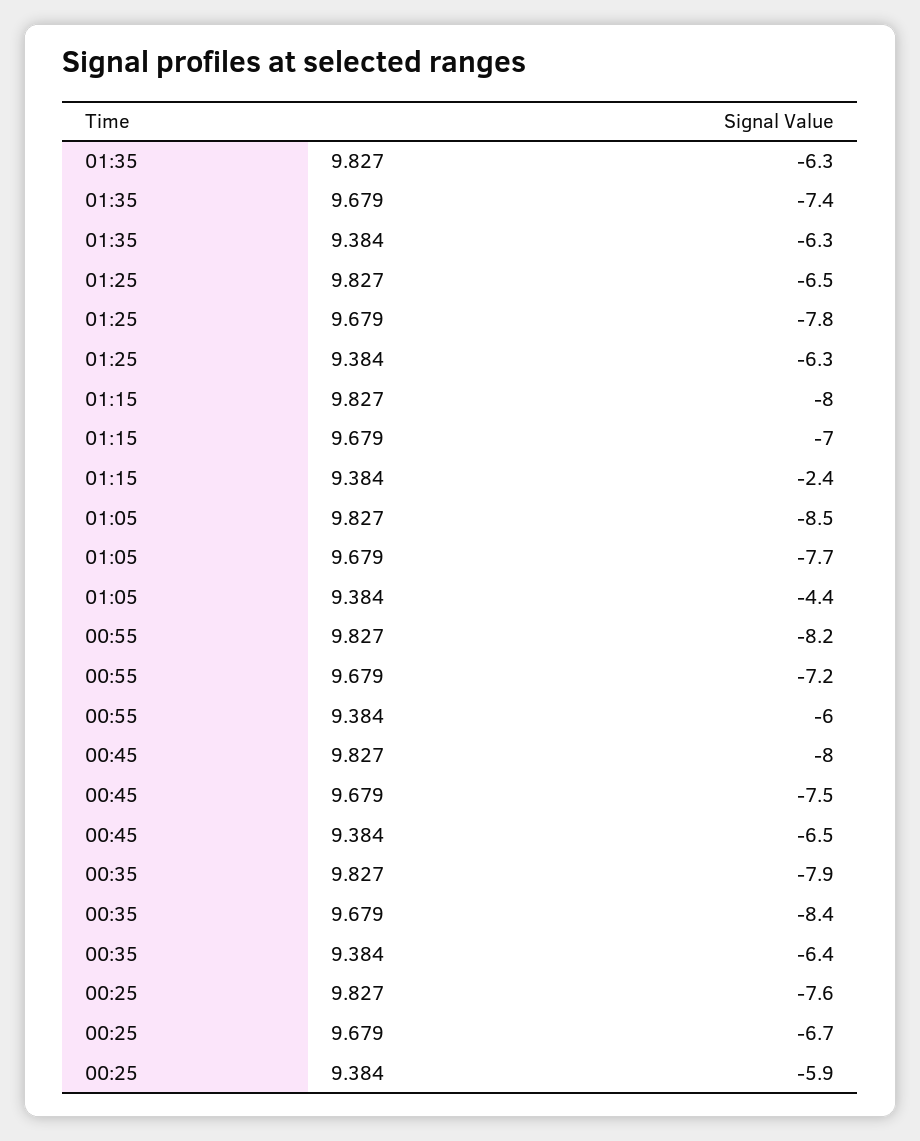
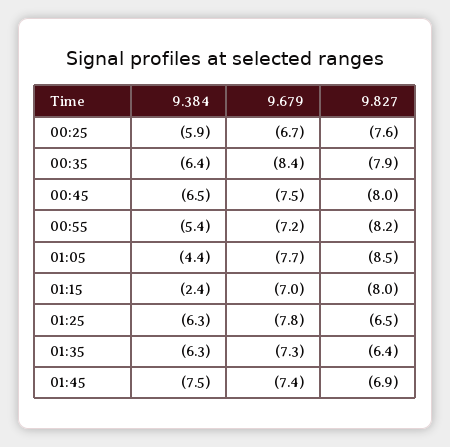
01:35, 9.827: -6.3 -> -6.4
01:35, 9.679: -7.4 -> -7.3
00:55, 9.384: -6 -> -5.4
01:45, 9.384: none -> -7.5
01:45, 9.679: none -> -7.4
01:45, 9.827: none -> -6.9

